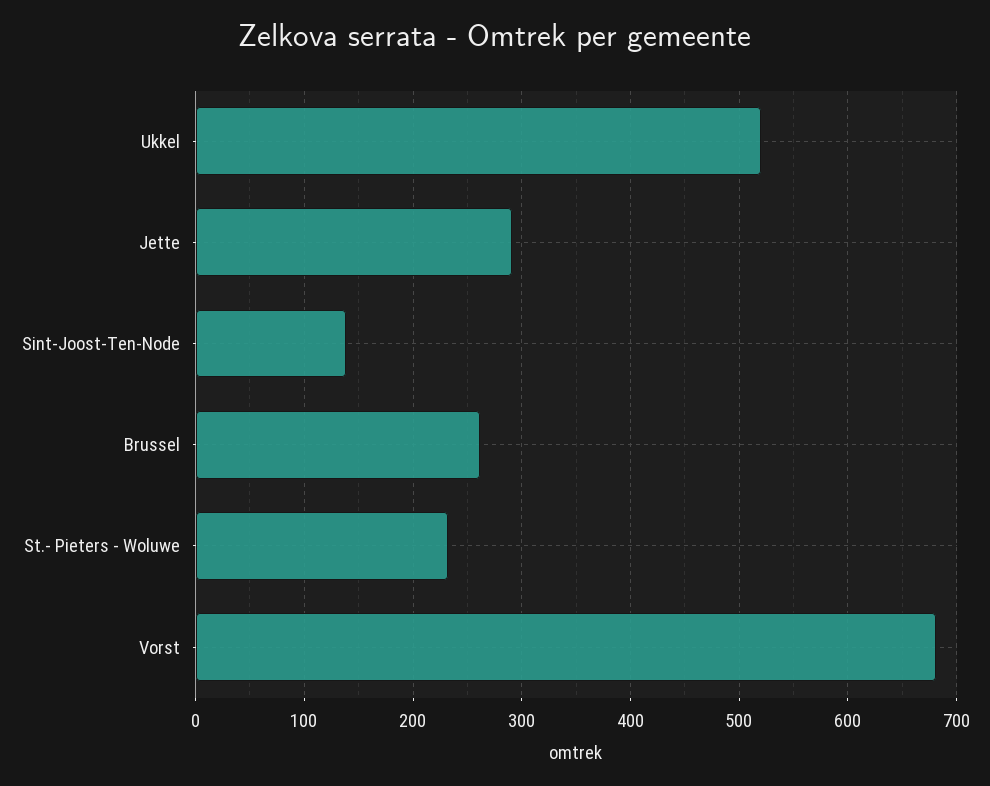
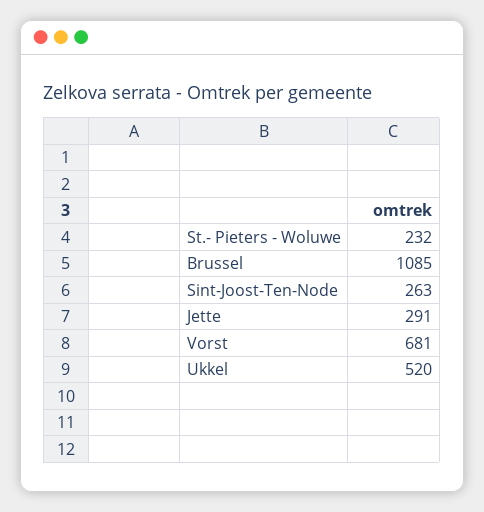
Sint-Joost-Ten-Node: 140 -> 263
Brussel: 260 -> 1085

